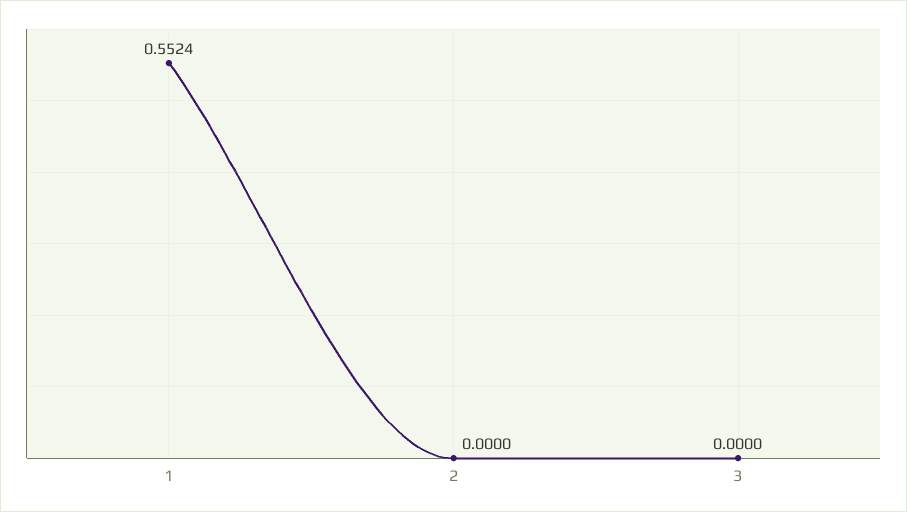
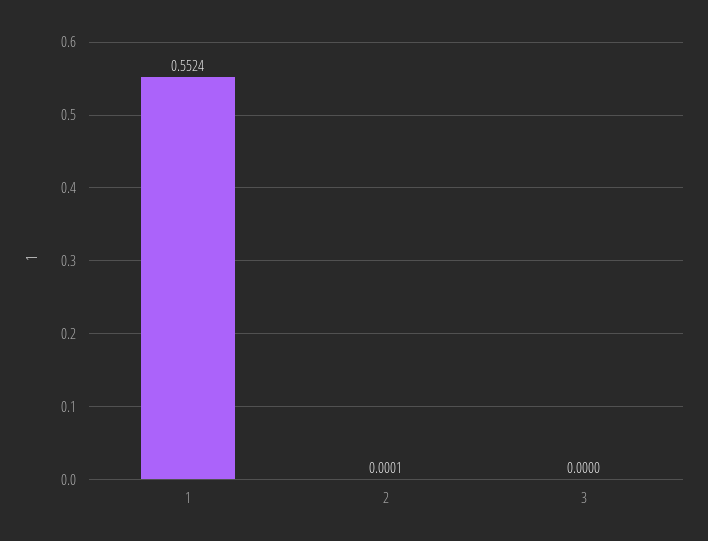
2: 0 -> 0.0001

